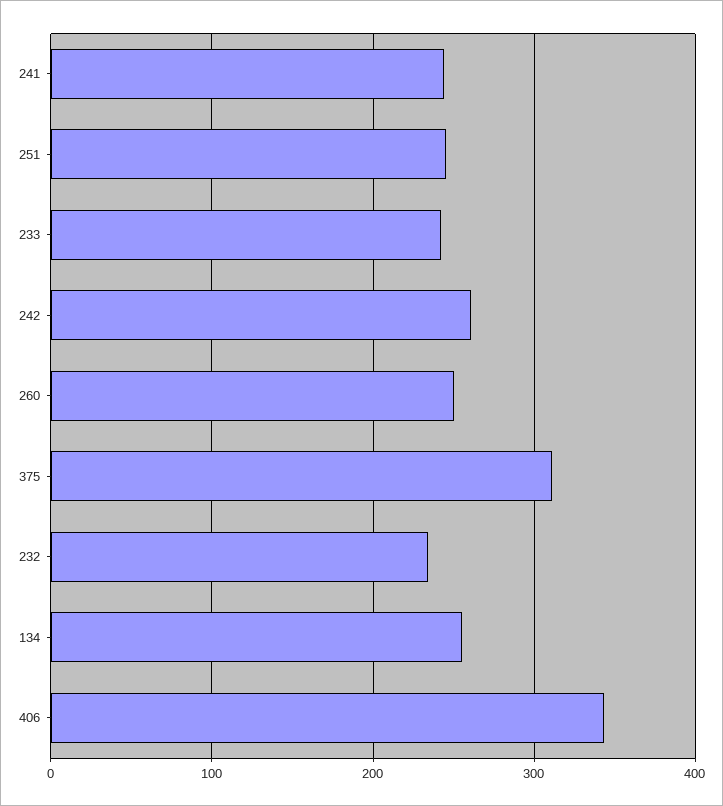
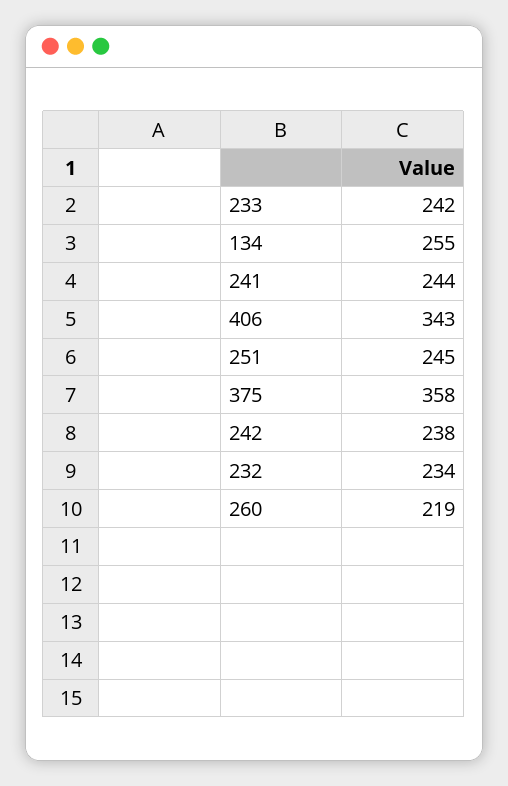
242: 260 -> 238
260: 250 -> 219
375: 310 -> 358

